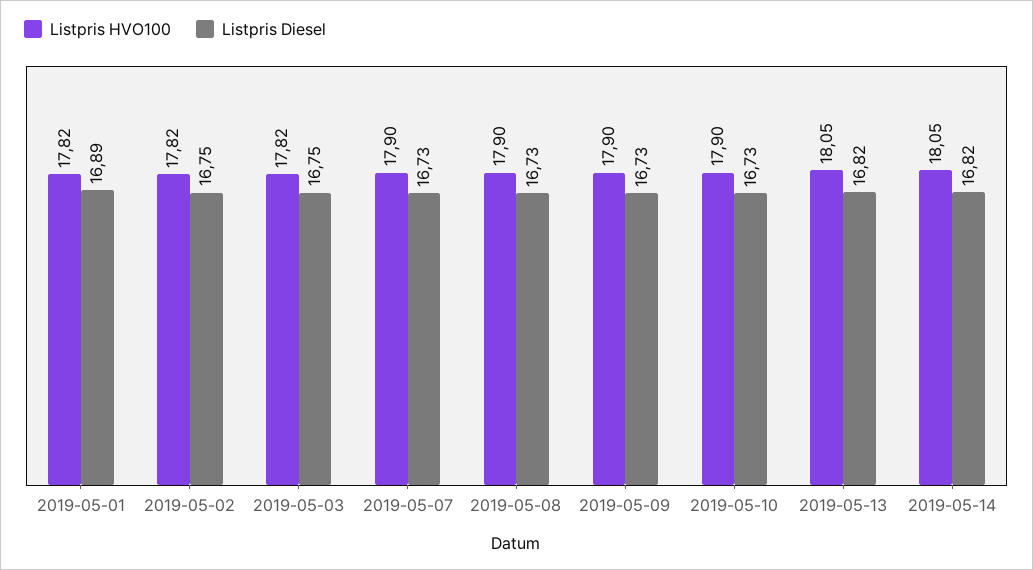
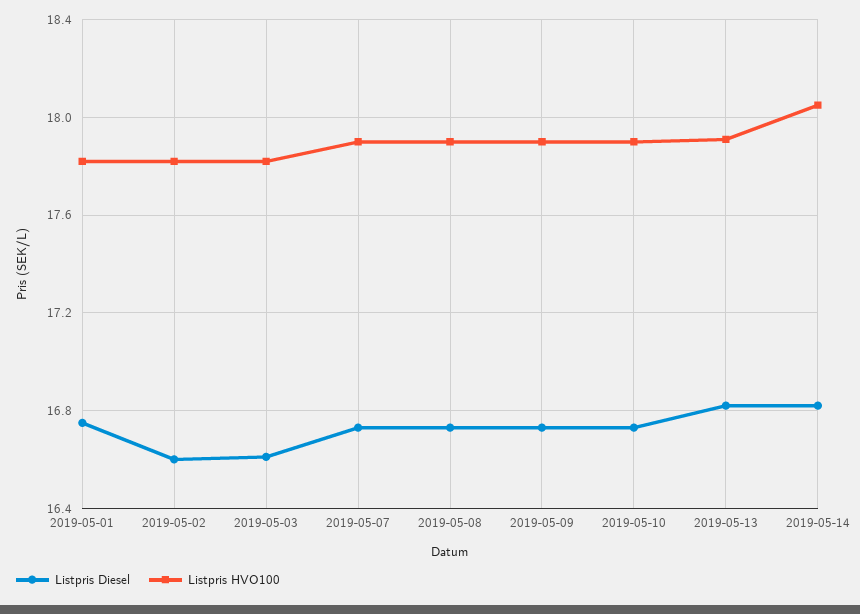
Listpris Diesel, 2019-05-01: 16.89 -> 16.75
Listpris Diesel, 2019-05-02: 16.75 -> 16.6
Listpris Diesel, 2019-05-03: 16.75 -> 16.6
Listpris HVO100, 2019-05-13: 18.05 -> 17.9

